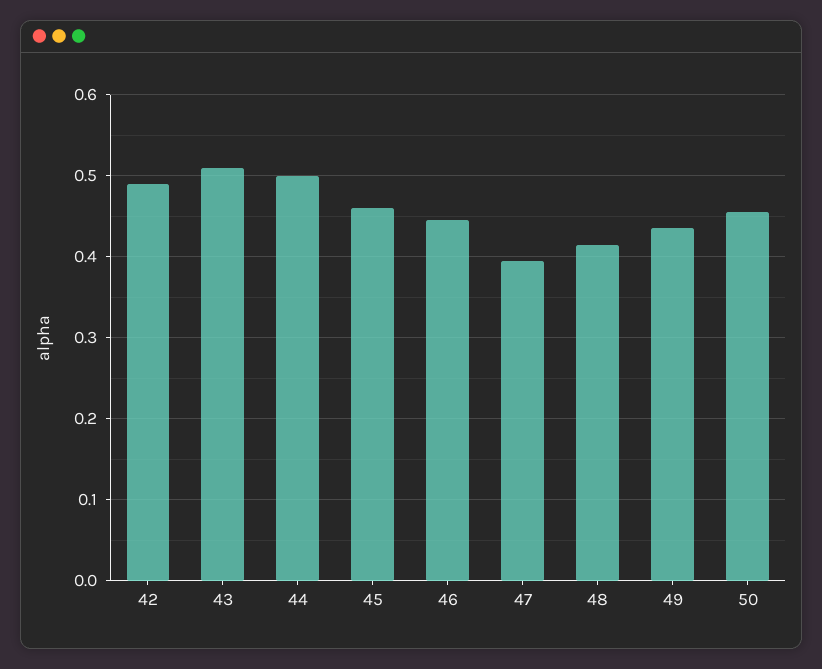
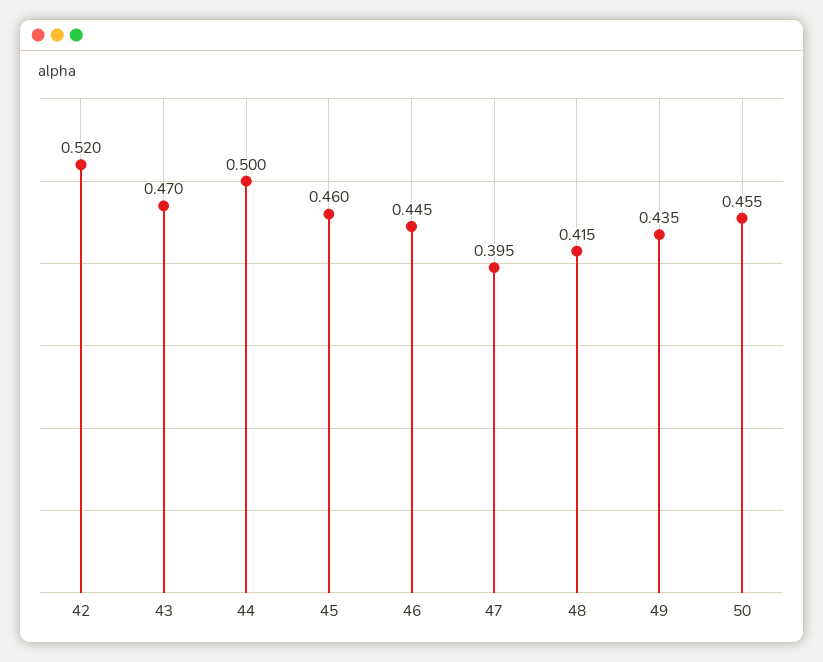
42: 0.49 -> 0.52
43: 0.51 -> 0.47

